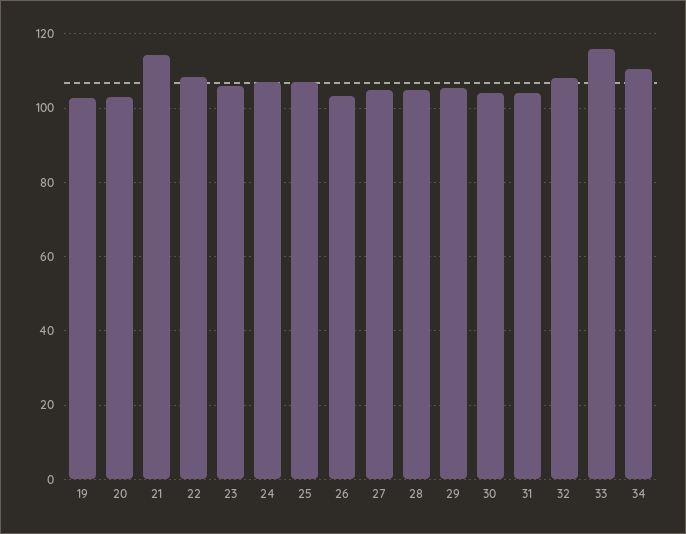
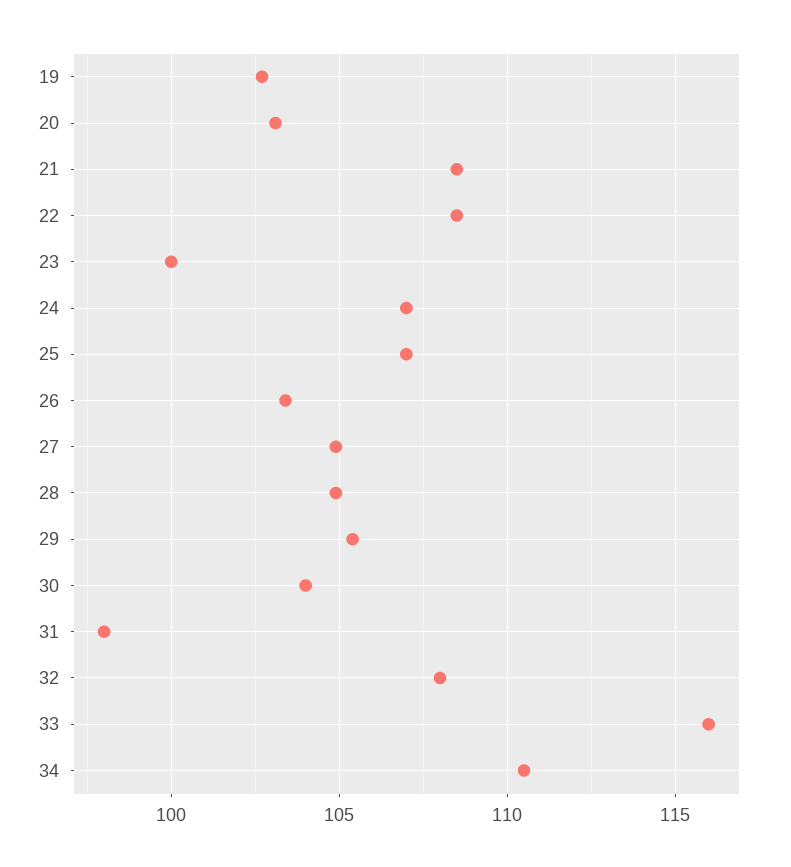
21: 114 -> 108.5
23: 106 -> 100
31: 104 -> 98

